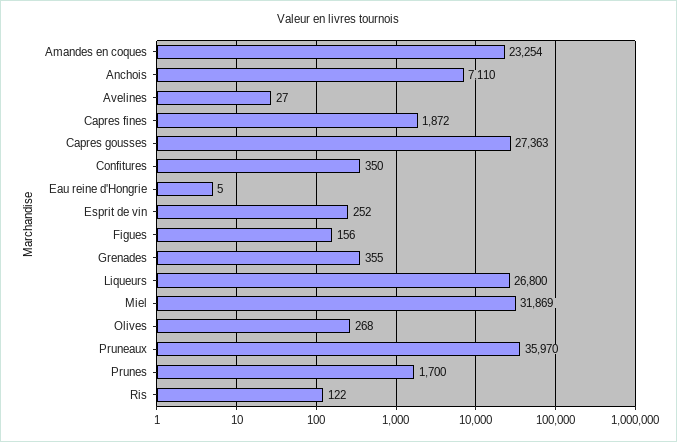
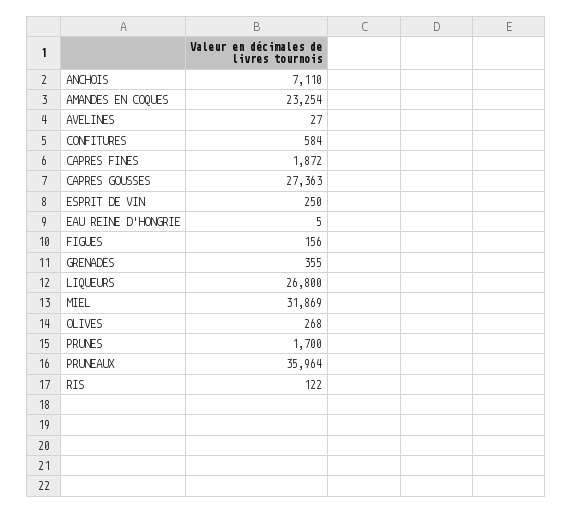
Confitures: 350 -> 584
Esprit de vin: 252 -> 250
Pruneaux: 35970 -> 35964

